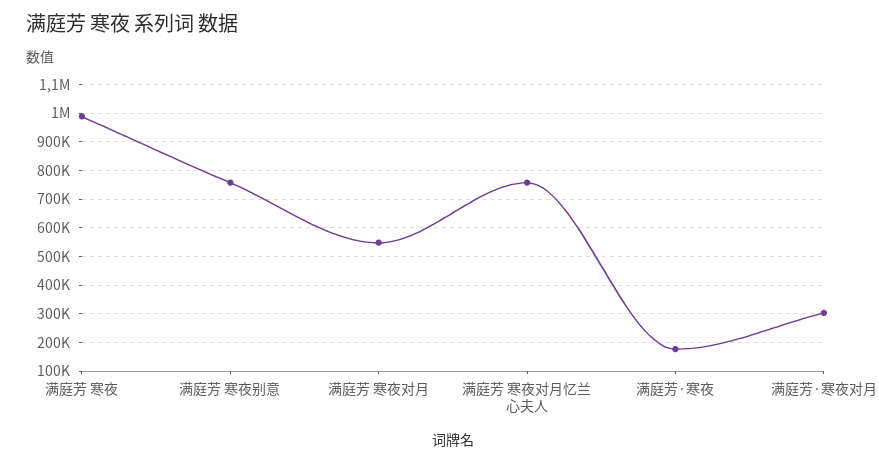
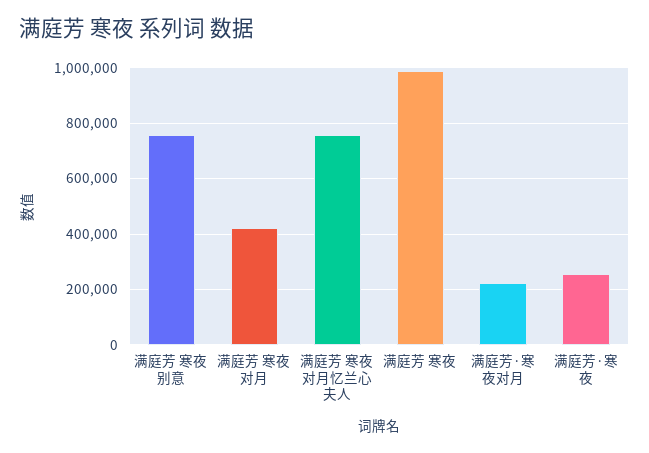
满庭芳 寒夜对月: 550000 -> 425000
满庭芳·寒夜: 175000 -> 250000
满庭芳·寒夜对月: 300000 -> 225000

